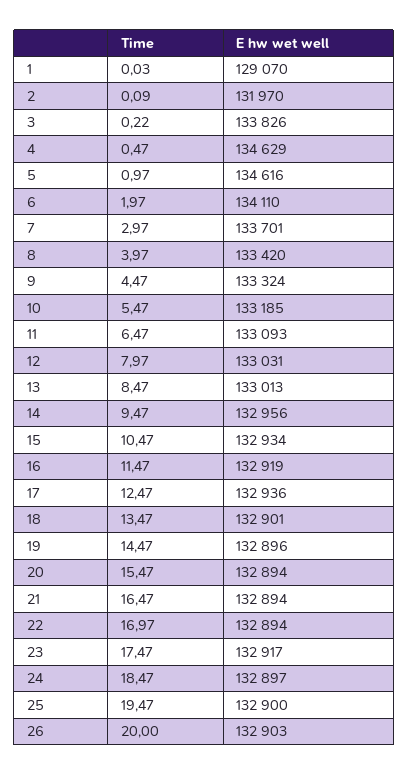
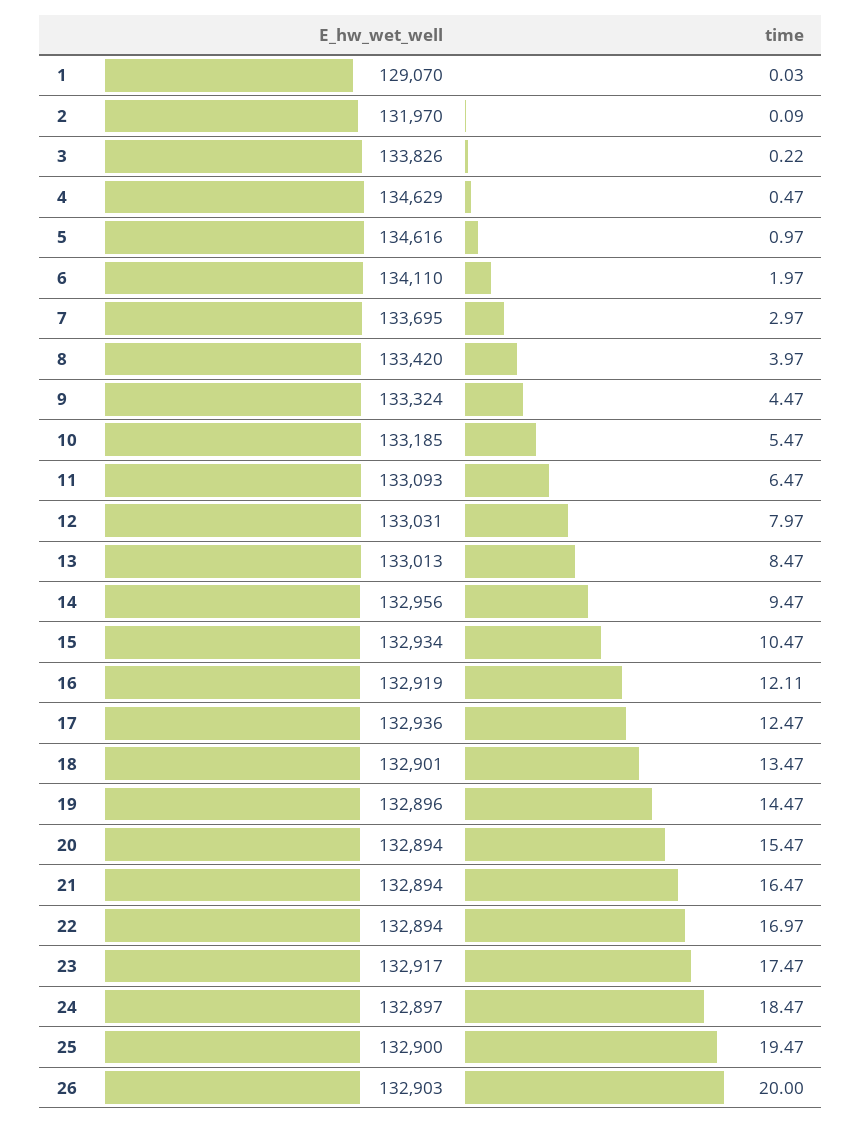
E hw wet well, 7: 133701 -> 133695
Time, 16: 11.47 -> 12.11

